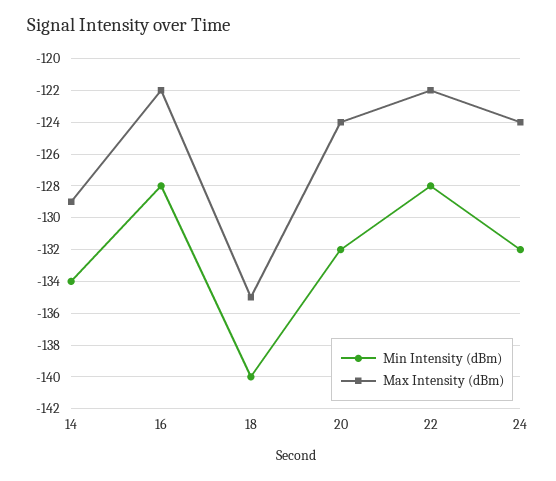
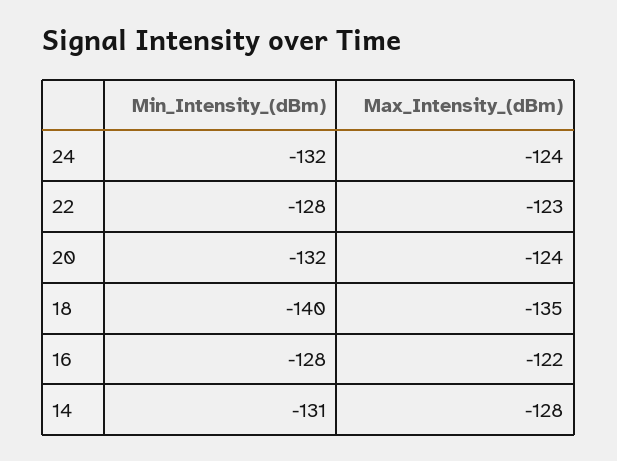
Min Intensity (dBm), 14: -134 -> -131
Max Intensity (dBm), 14: -129 -> -128
Max Intensity (dBm), 22: -122 -> -123

